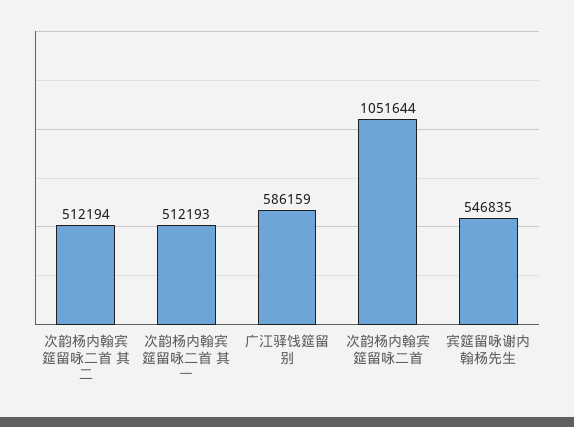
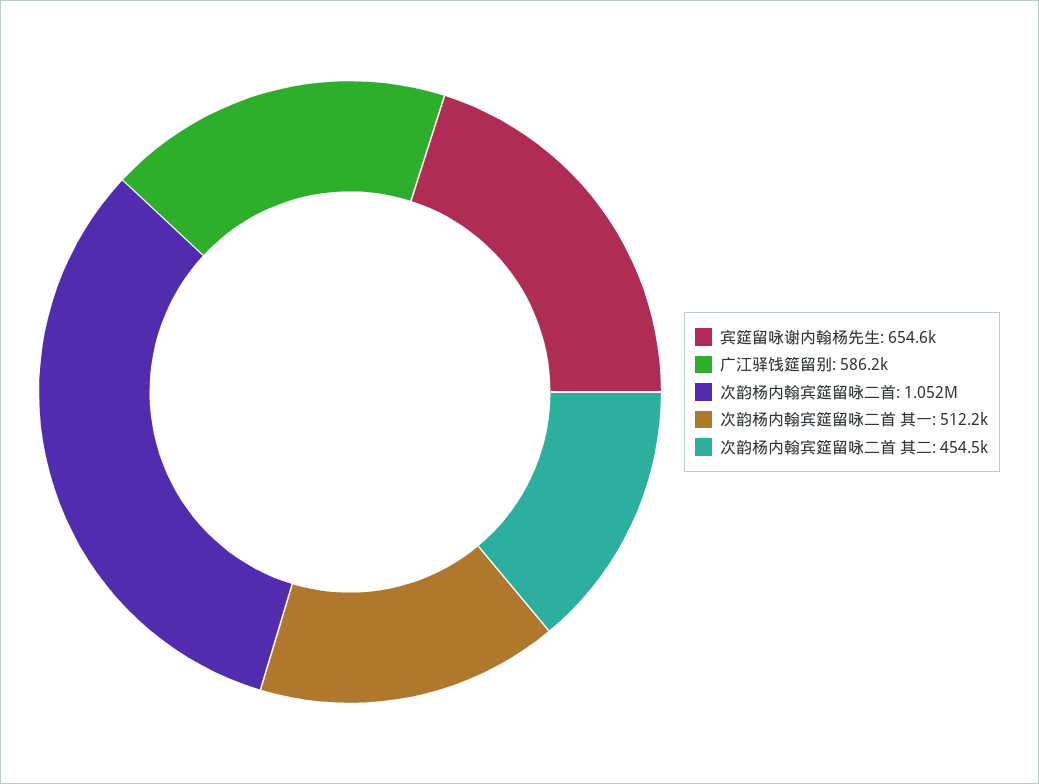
次韵杨内翰宾筵留咏二首 其二: 512194 -> 454500
宾筵留咏谢内翰杨先生: 546835 -> 654600

